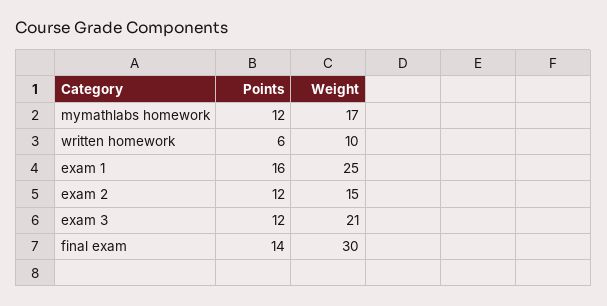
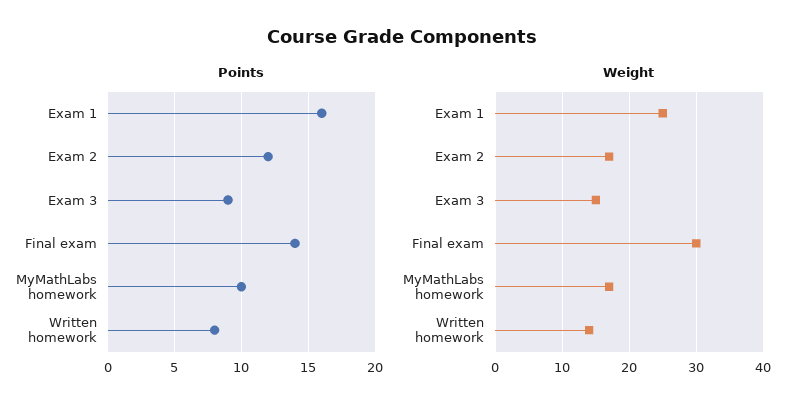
Points, mymathlabs homework: 12 -> 10
Points, written homework: 6 -> 8
Weight, written homework: 10 -> 14
Weight, exam 2: 15 -> 17
Points, exam 3: 12 -> 9
Weight, exam 3: 21 -> 15

